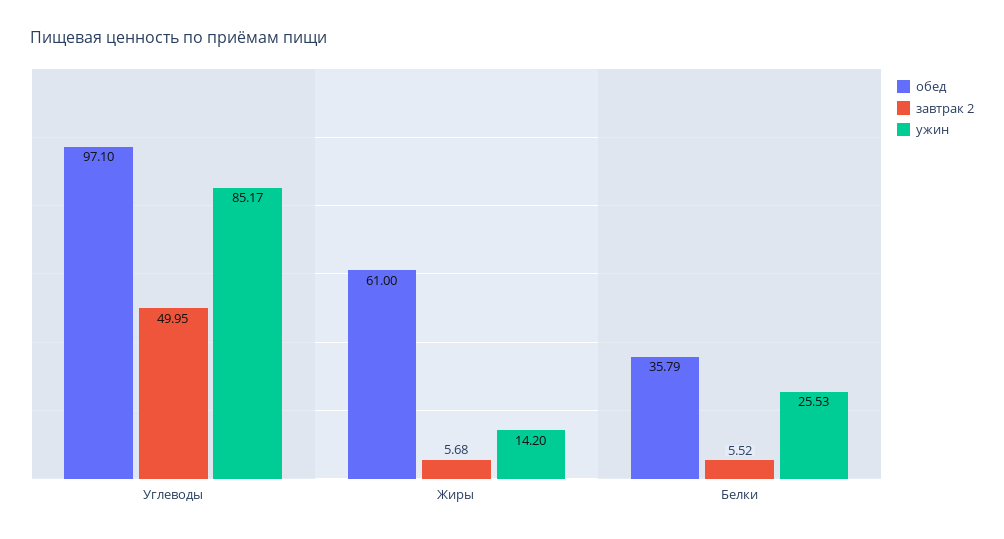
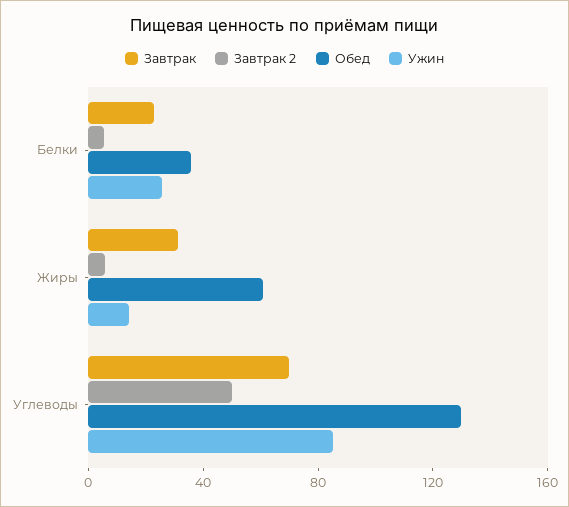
обед, Углеводы: 97.1 -> 130
Завтрак, Белки: none -> 20
Завтрак, Жиры: none -> 30
Завтрак, Углеводы: none -> 70

